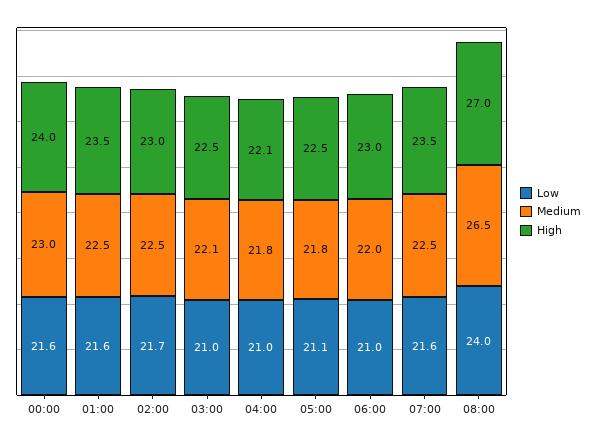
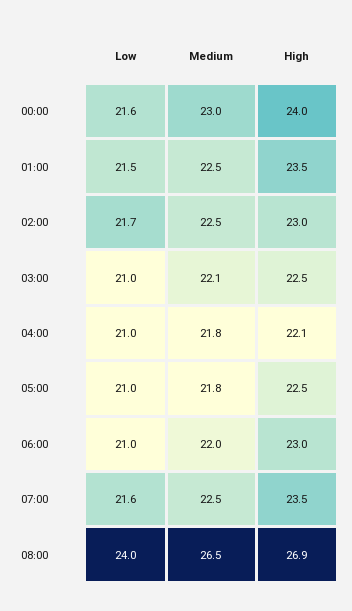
Low, 01:00: 21.6 -> 21.5
Low, 05:00: 21.1 -> 21
High, 08:00: 27 -> 26.9

